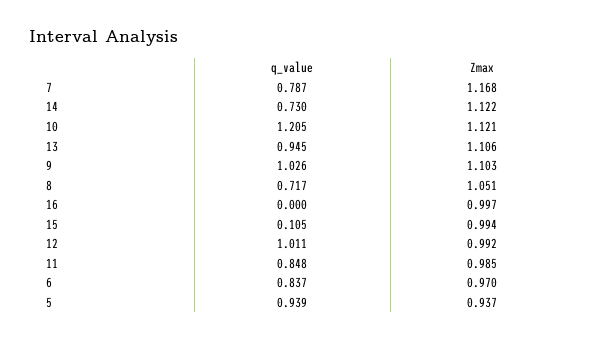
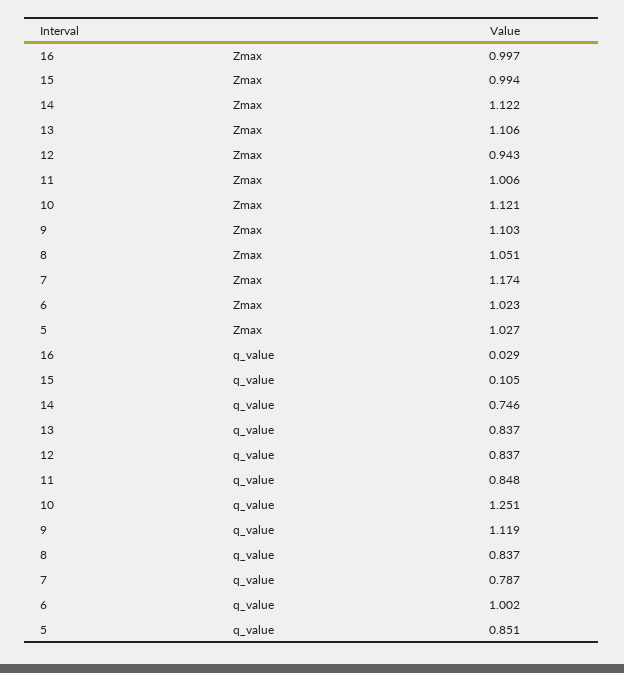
Zmax, 7: 1.168 -> 1.174
q_value, 14: 0.73 -> 0.746
q_value, 10: 1.205 -> 1.251
q_value, 13: 0.945 -> 0.837
q_value, 9: 1.026 -> 1.119
q_value, 8: 0.717 -> 0.837
q_value, 16: 0 -> 0.029
q_value, 12: 1.011 -> 0.837
Zmax, 12: 0.992 -> 0.943
Zmax, 11: 0.985 -> 1.006
q_value, 6: 0.837 -> 1.002
Zmax, 6: 0.97 -> 1.023
q_value, 5: 0.939 -> 0.851
Zmax, 5: 0.937 -> 1.027

